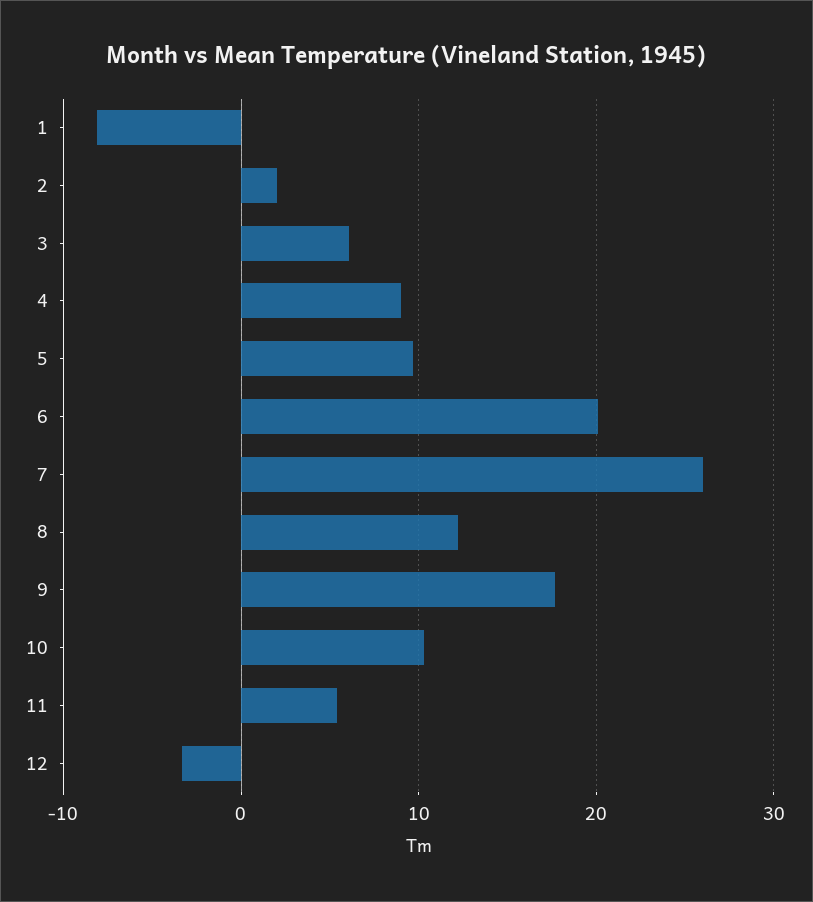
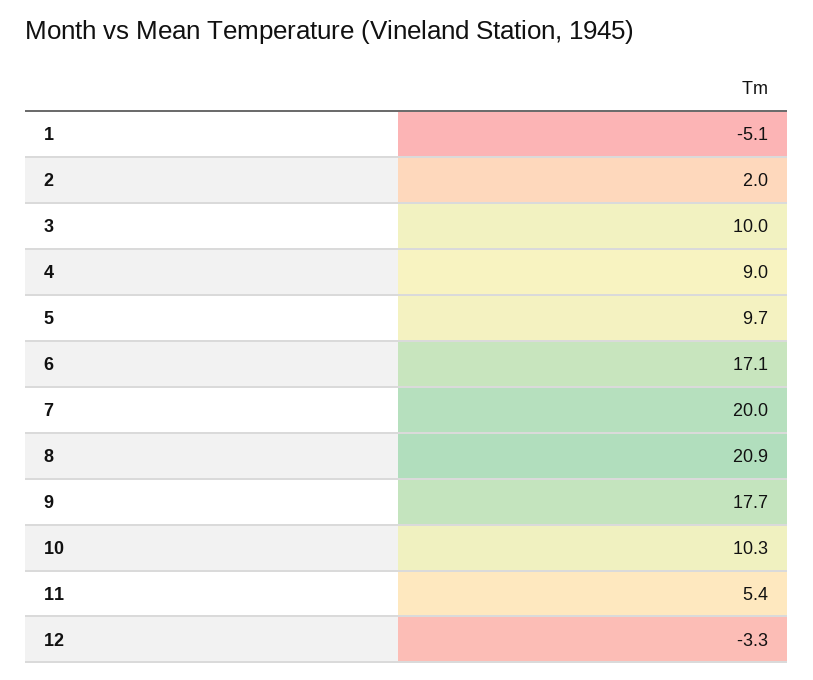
1: -8 -> -5.1
3: 6 -> 10
6: 20 -> 17.1
7: 26 -> 20
8: 12 -> 20.9

